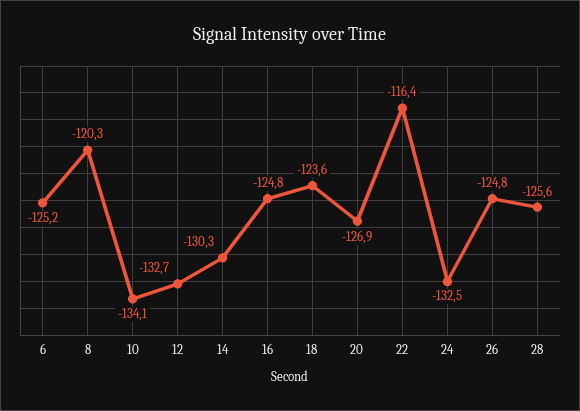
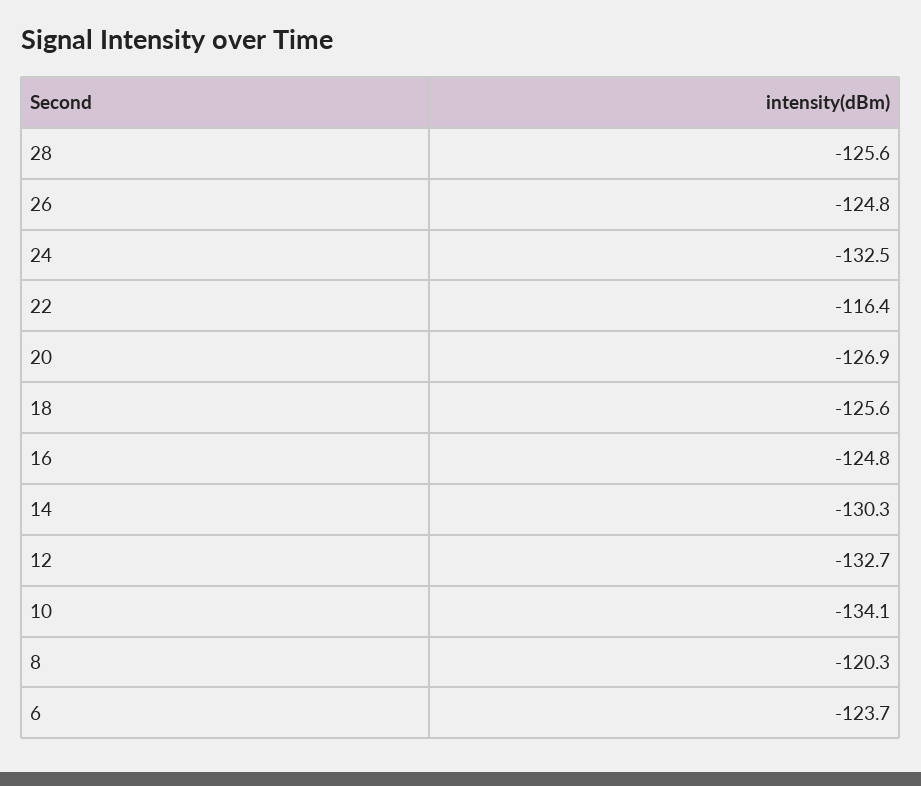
6: -125.2 -> -123.7
18: -123.6 -> -125.6

